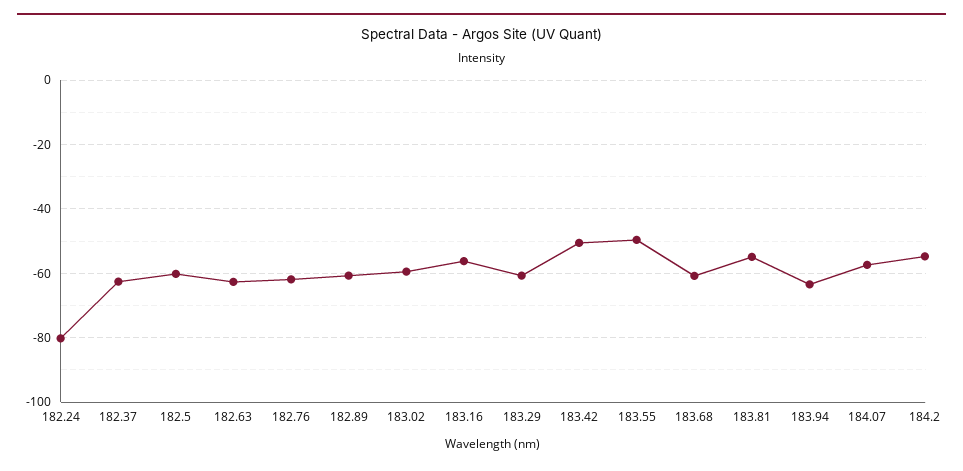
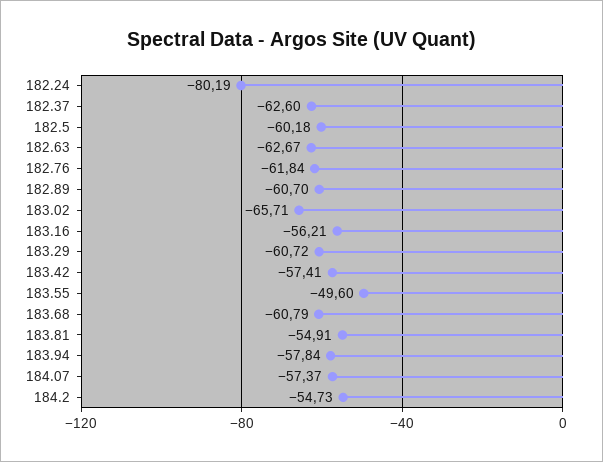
183.02: -60 -> -65.71
183.42: -50 -> -57.41
183.94: -64 -> -57.84

